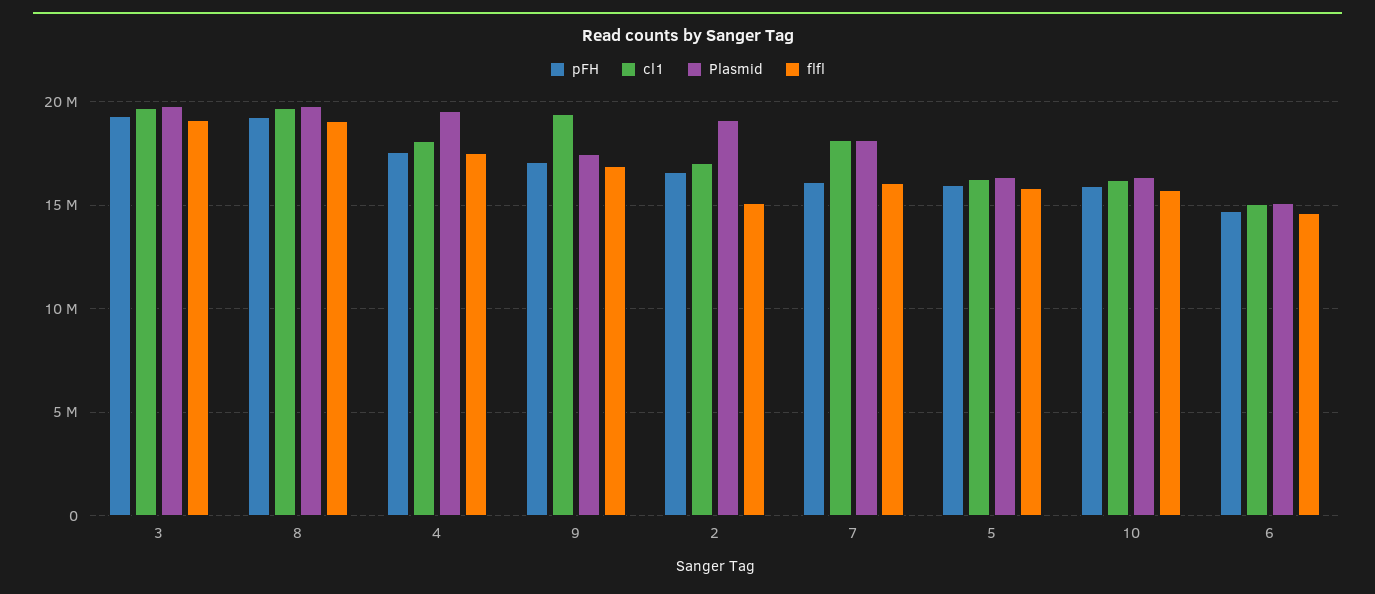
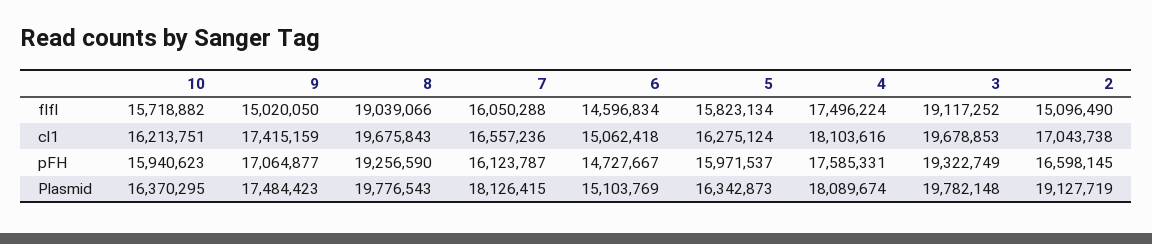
Plasmid, 4: 19500000 -> 18089674
cl1, 9: 19500000 -> 17415159
flfl, 9: 17000000 -> 15020050
cl1, 7: 18000000 -> 16557236

